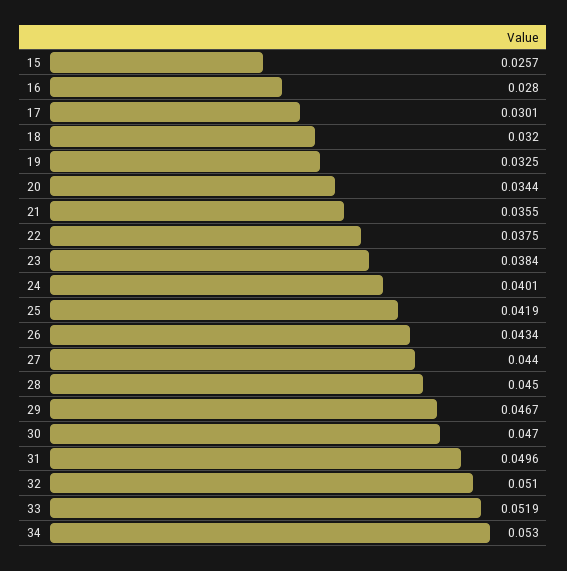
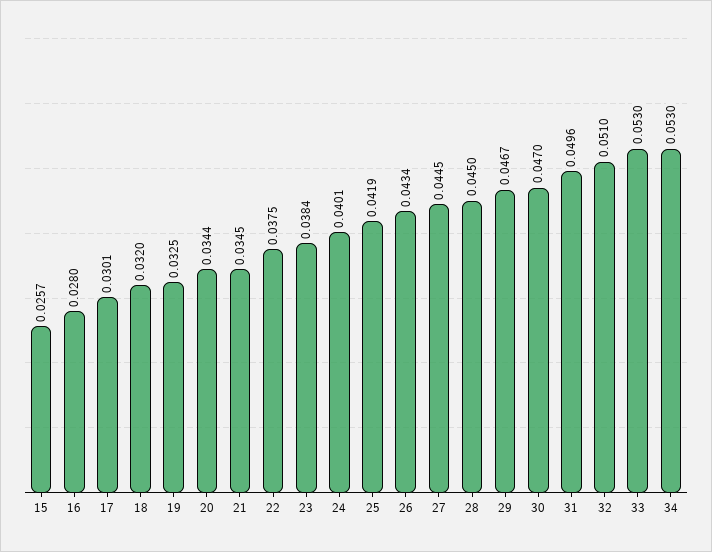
21: 0.0355 -> 0.0345
27: 0.044 -> 0.0445
33: 0.0519 -> 0.053

